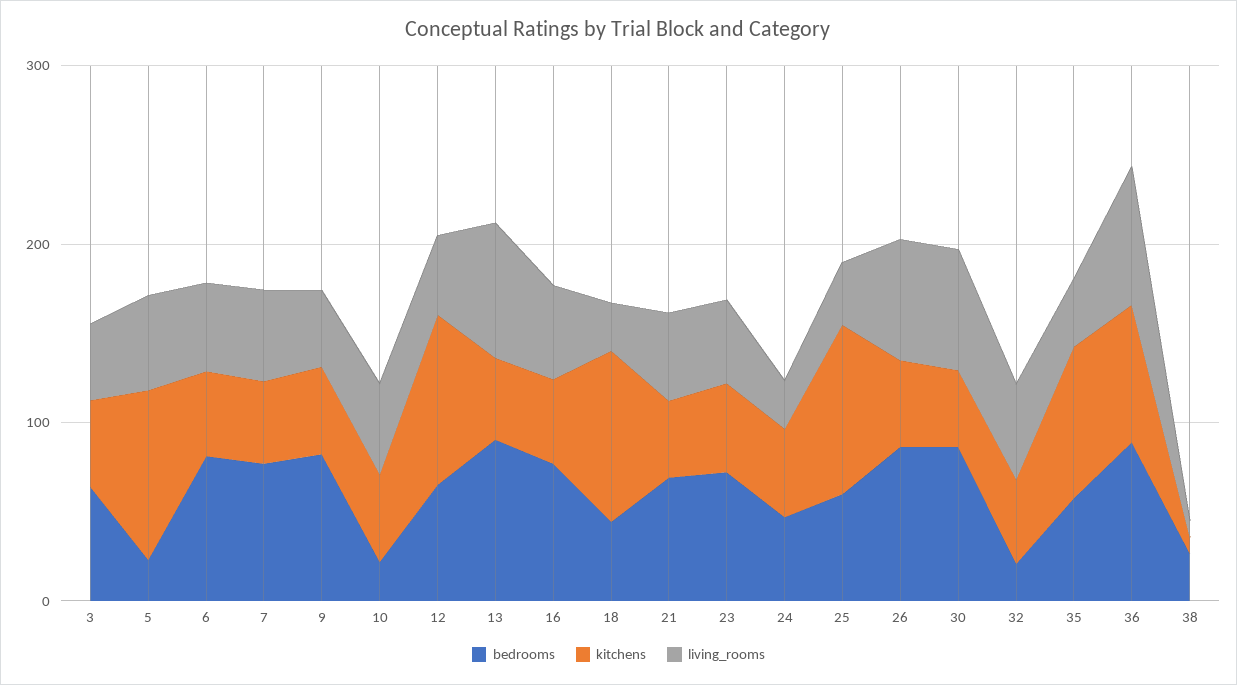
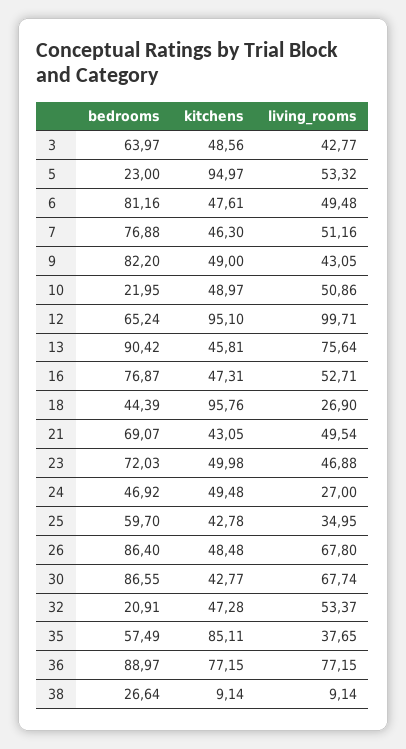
living_rooms, 12: 40 -> 99.71
kitchens, 25: 100 -> 42.78

